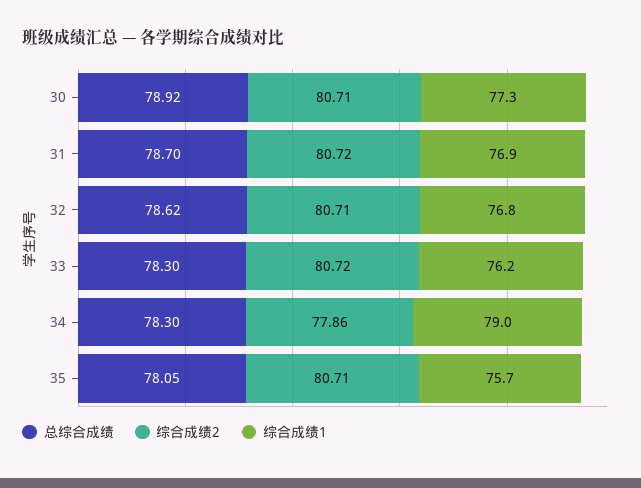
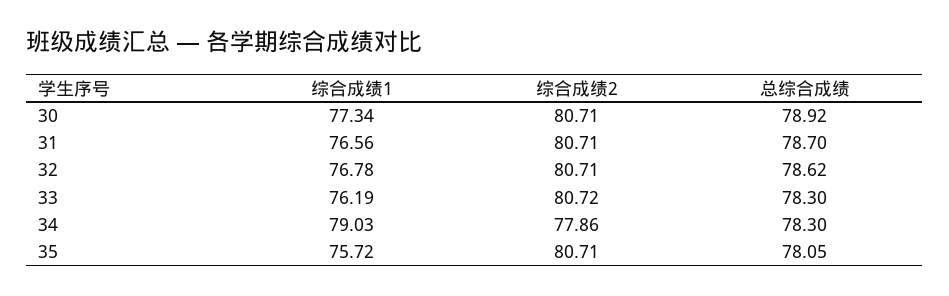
综合成绩2, 31: 80.72 -> 80.71
综合成绩1, 31: 76.9 -> 76.56

